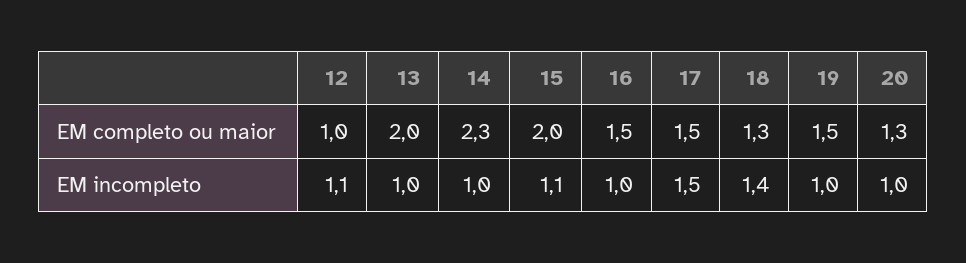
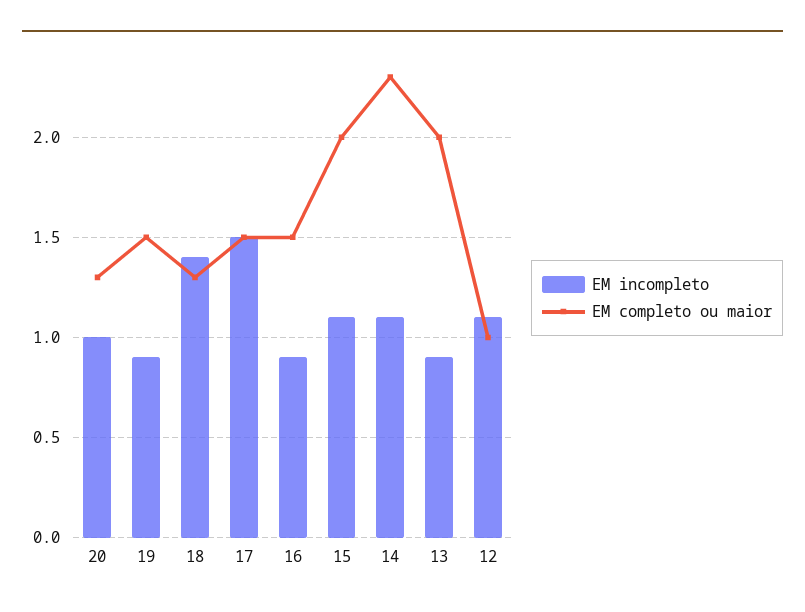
EM incompleto, 13: 1 -> 0.9
EM incompleto, 14: 1 -> 1.1
EM incompleto, 16: 1 -> 0.9
EM incompleto, 19: 1 -> 0.9

